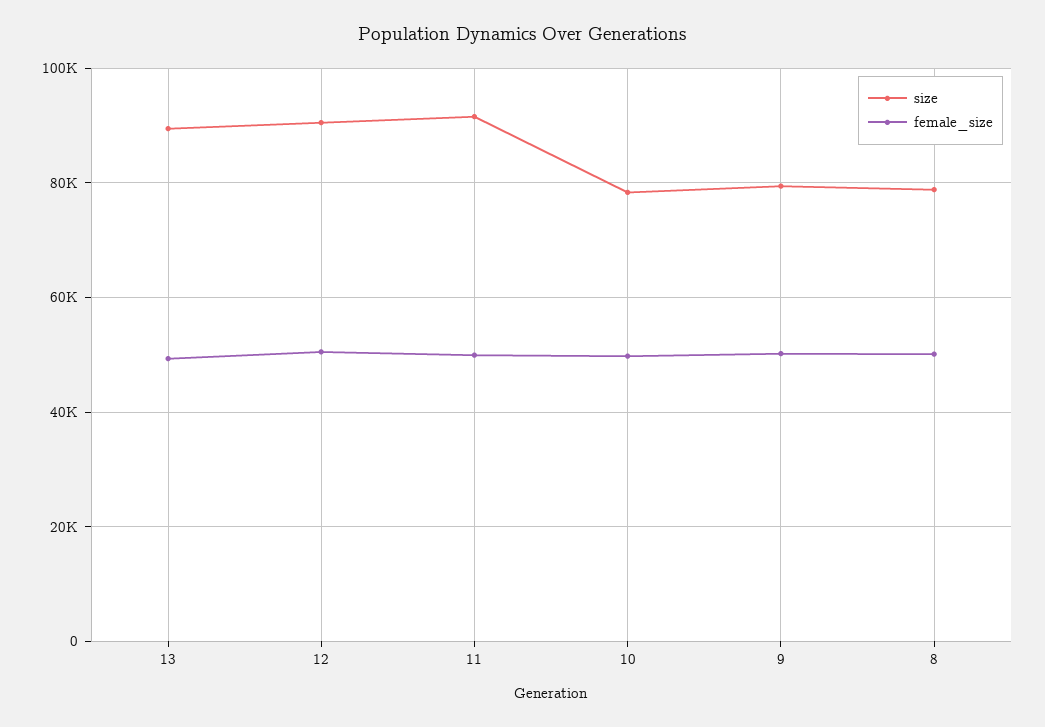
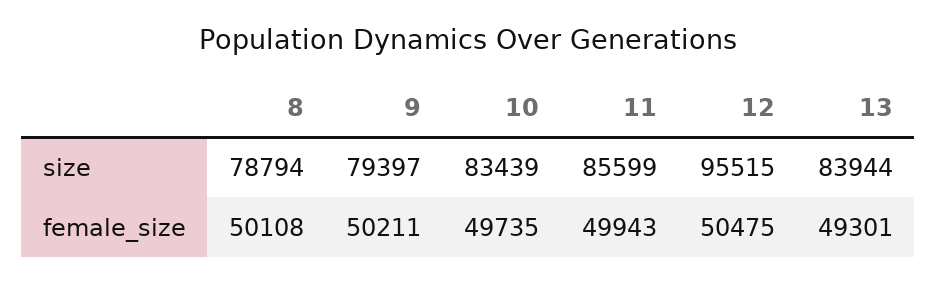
size, 13: 90000 -> 83944
size, 12: 90000 -> 95515
size, 11: 92000 -> 85599
size, 10: 78000 -> 83439

